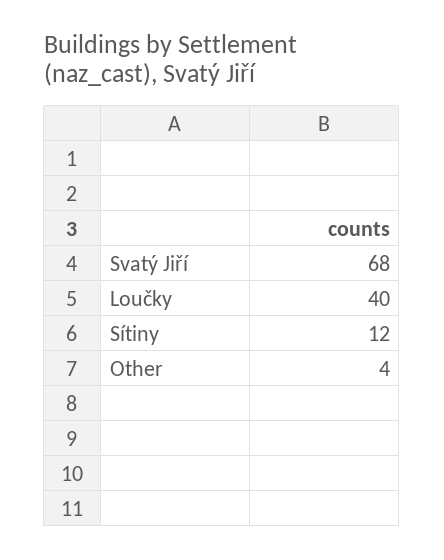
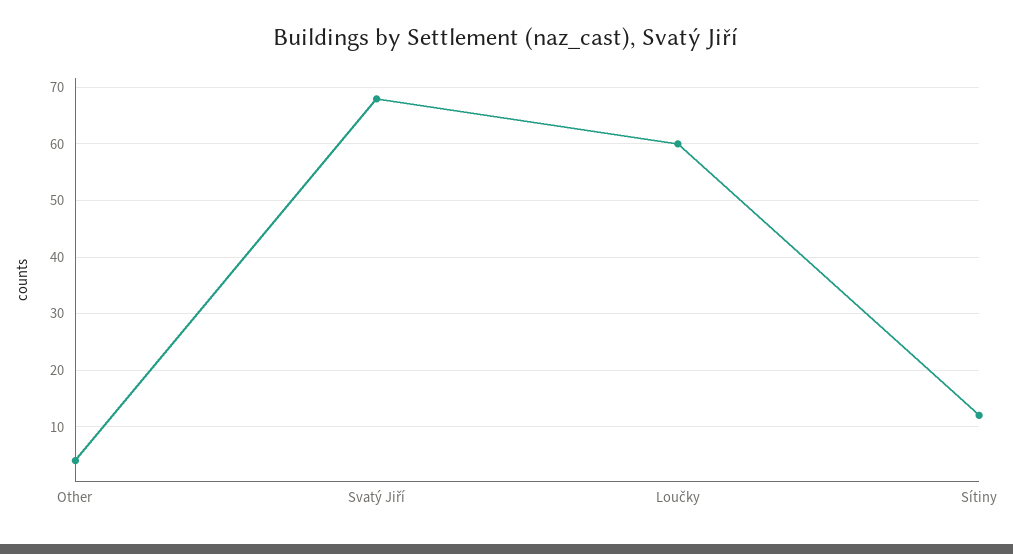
Loučky: 40 -> 60

